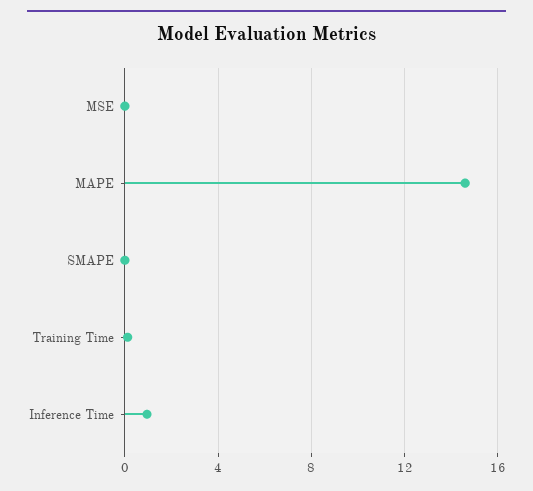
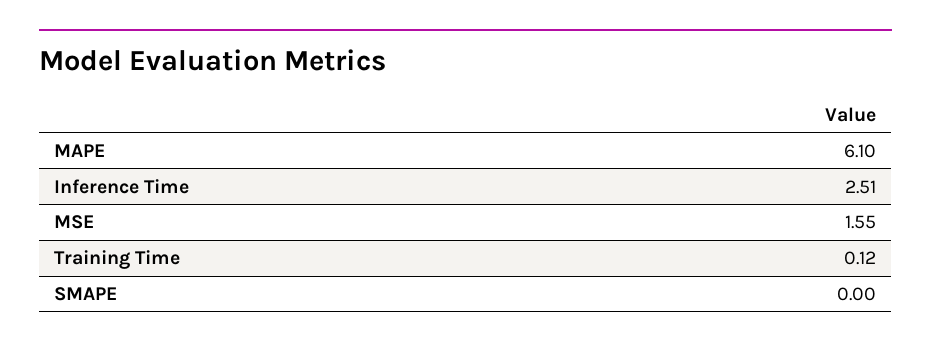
MSE: 0 -> 1.55
MAPE: 14.5 -> 6.1
Inference Time: 1 -> 2.51

